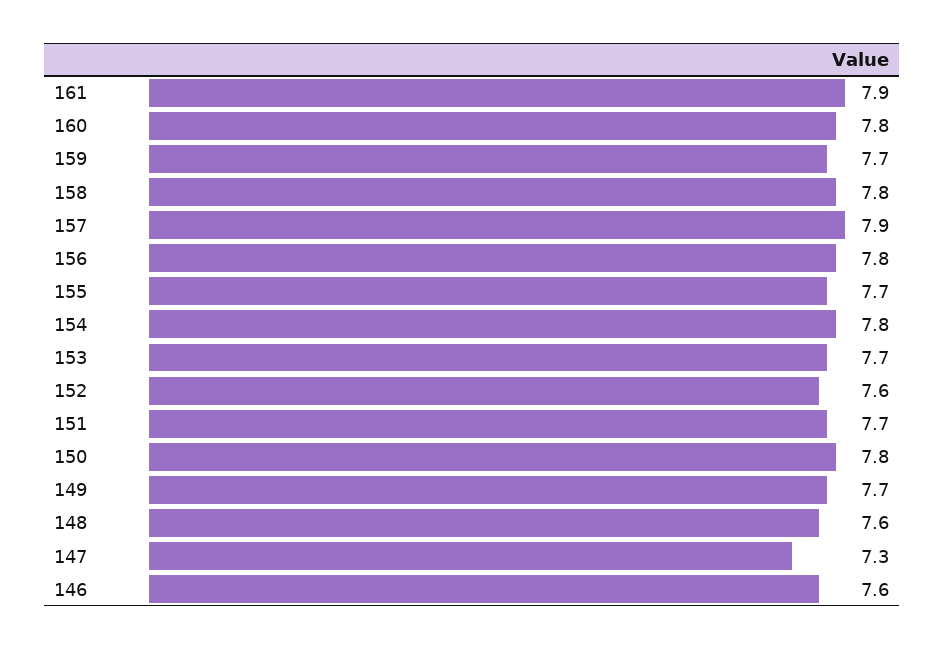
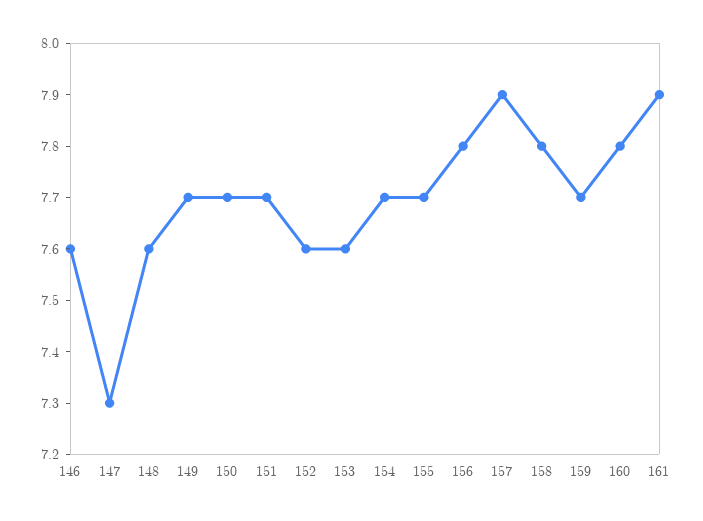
154: 7.8 -> 7.7
153: 7.7 -> 7.6
150: 7.8 -> 7.7

